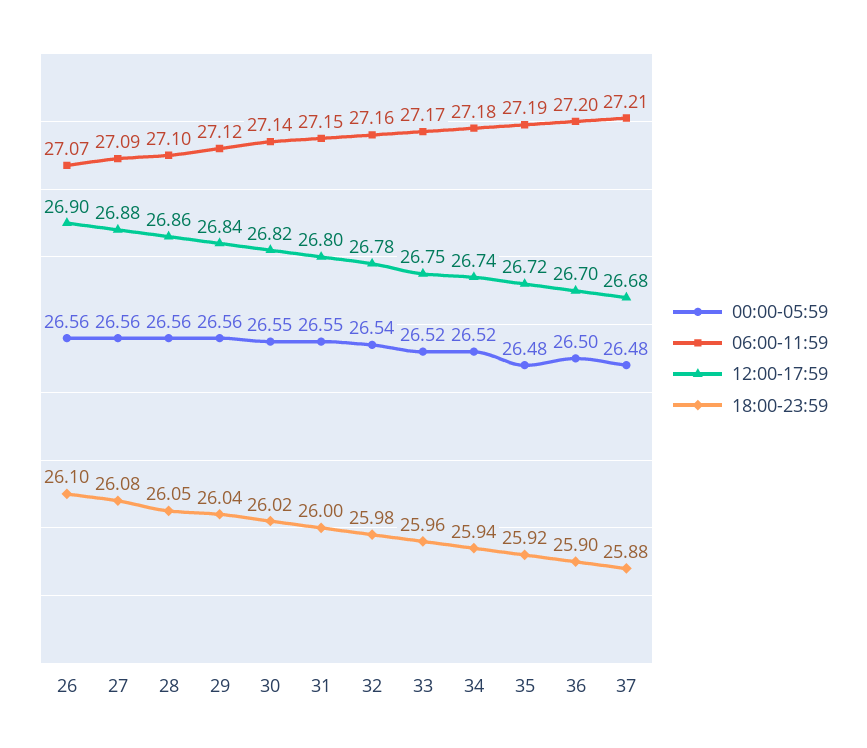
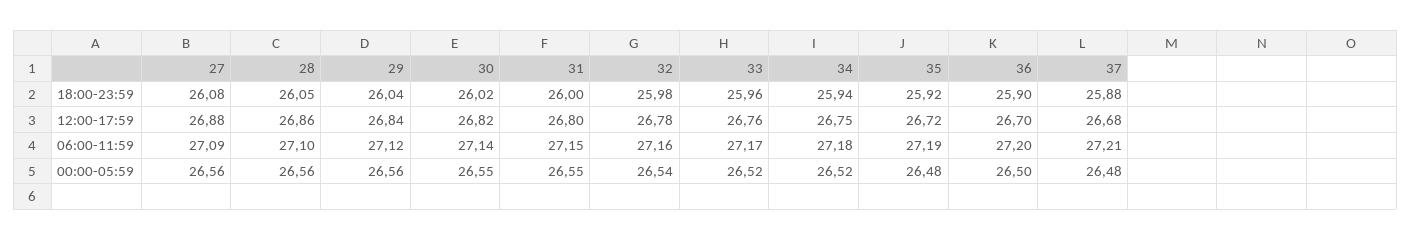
00:00-05:59, 26: 26.56 -> none
06:00-11:59, 26: 27.07 -> none
12:00-17:59, 26: 26.9 -> none
18:00-23:59, 26: 26.1 -> none
12:00-17:59, 33: 26.75 -> 26.76
12:00-17:59, 34: 26.74 -> 26.75

